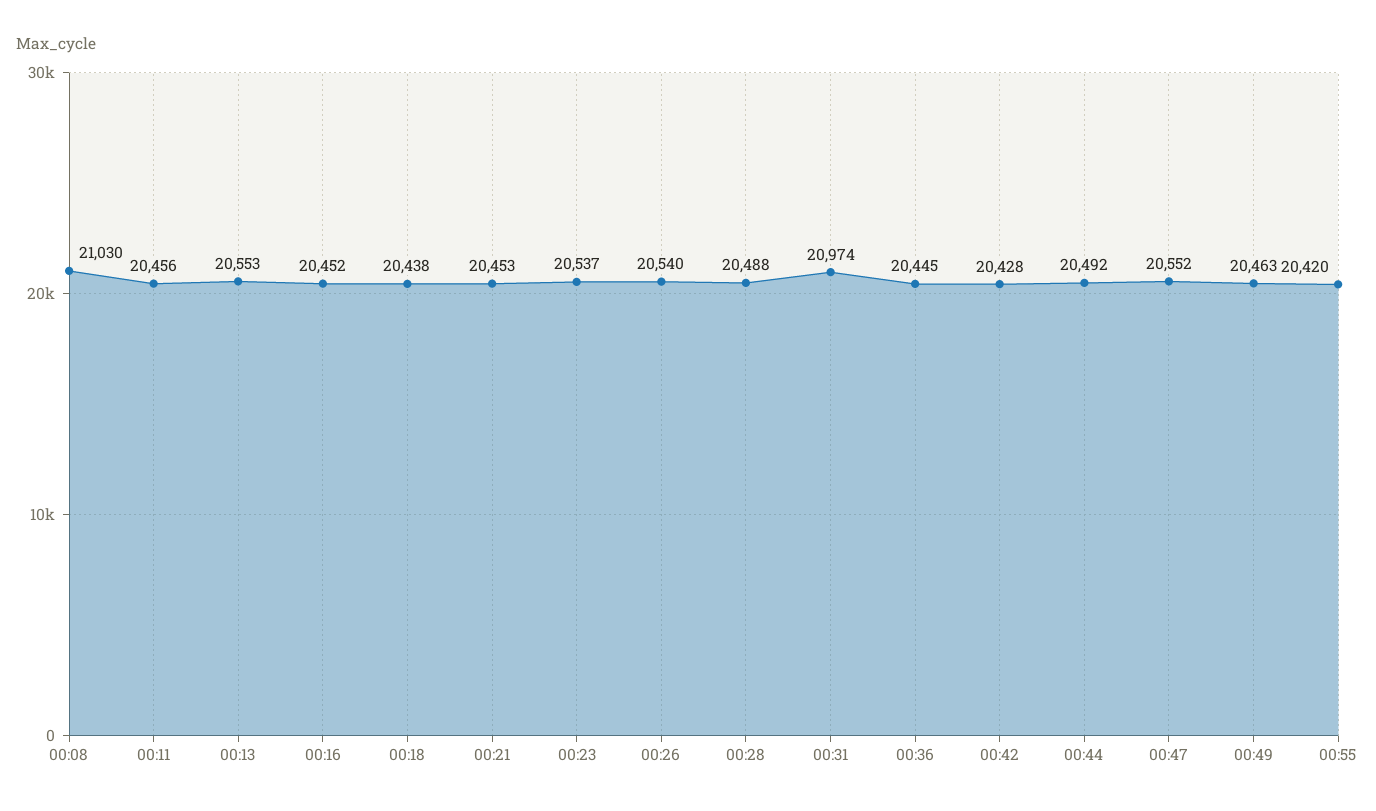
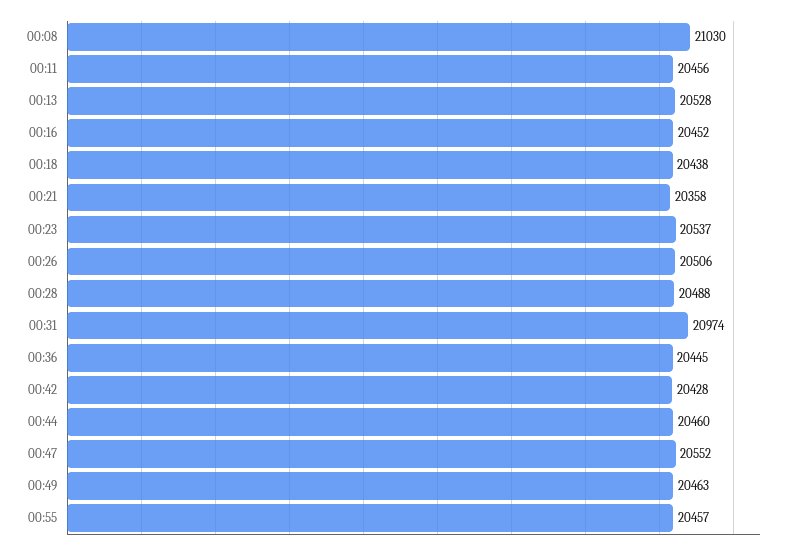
00:13: 20553 -> 20528
00:21: 20453 -> 20358
00:26: 20540 -> 20506
00:44: 20492 -> 20460
00:55: 20420 -> 20457

